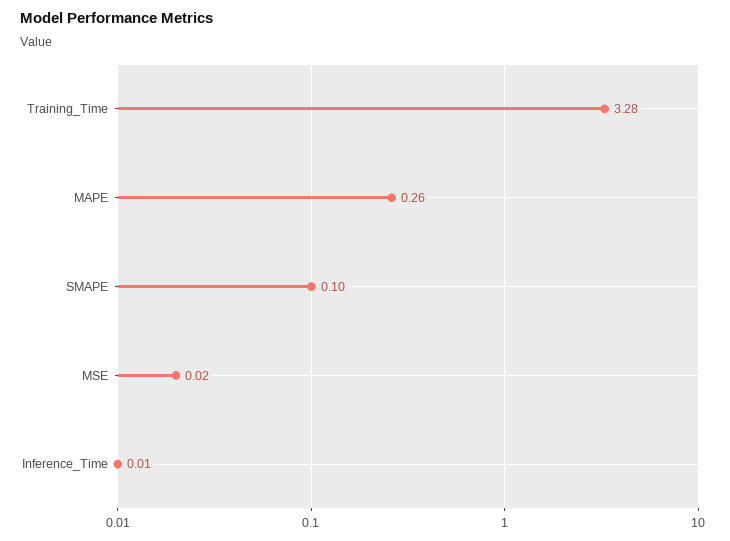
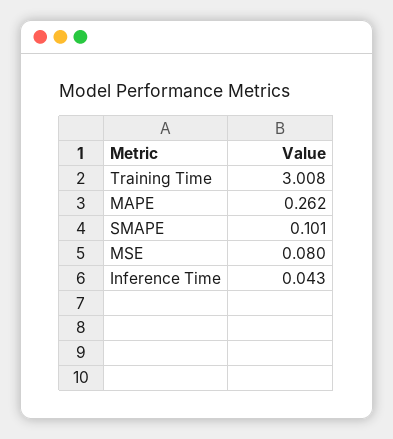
Training_Time: 3.28 -> 3.008
MSE: 0.02 -> 0.08
Inference_Time: 0.01 -> 0.043

